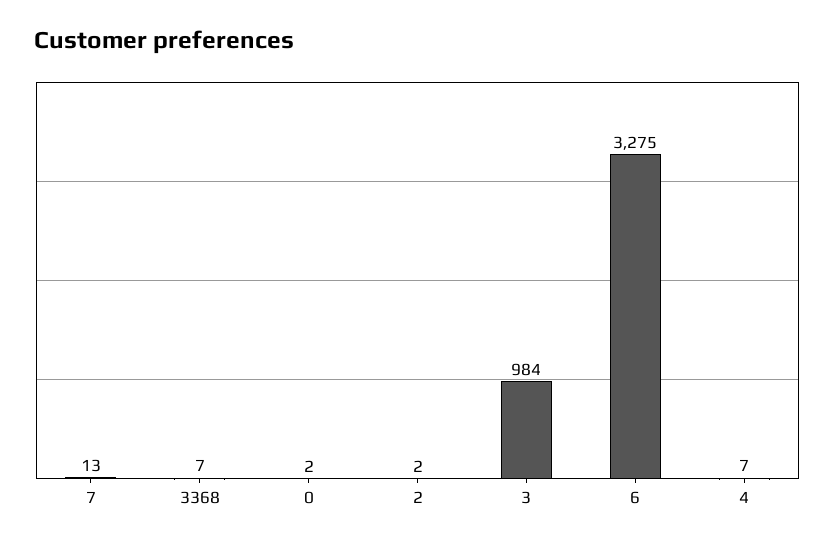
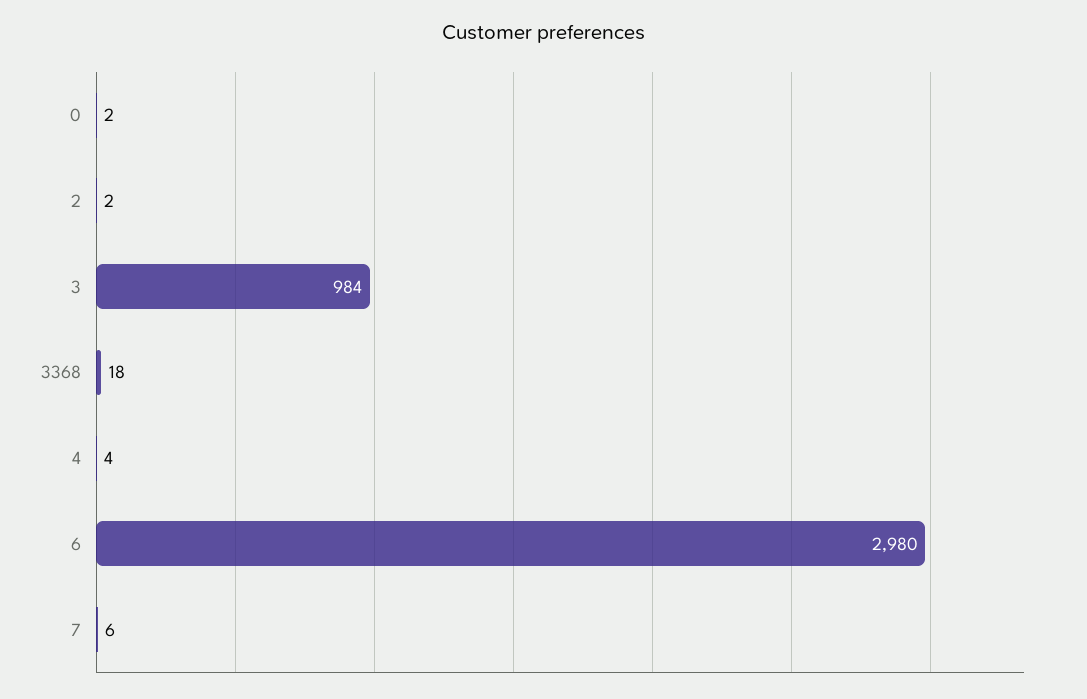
7: 13 -> 6
3368: 7 -> 18
6: 3275 -> 2980
4: 7 -> 4

